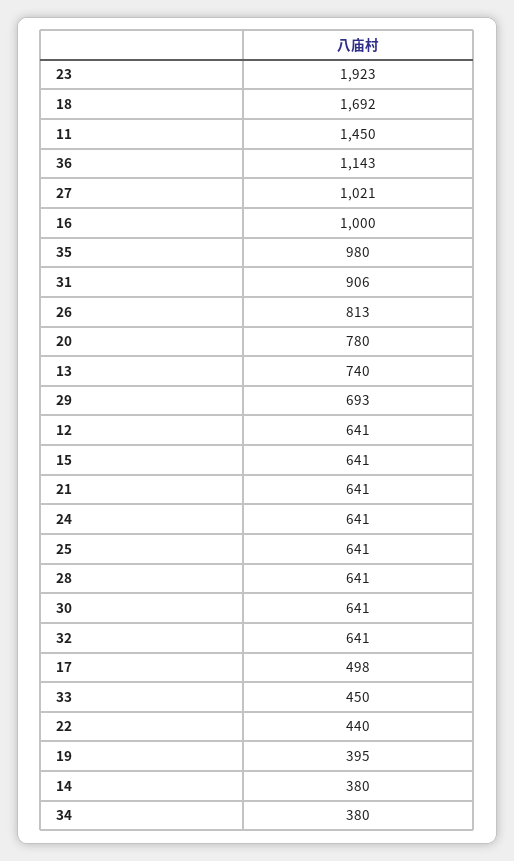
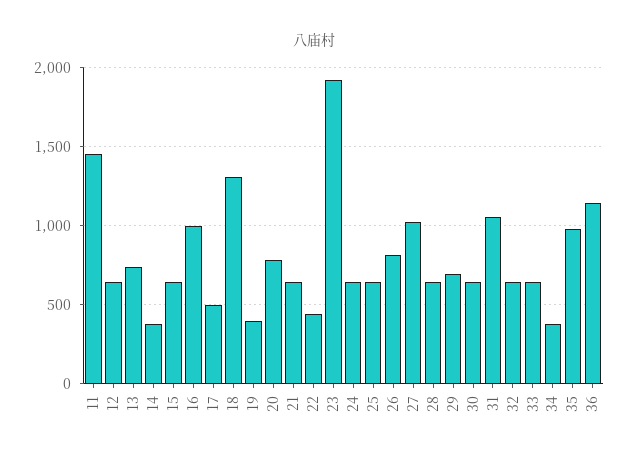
18: 1692 -> 1300
31: 906 -> 1050
33: 450 -> 650

